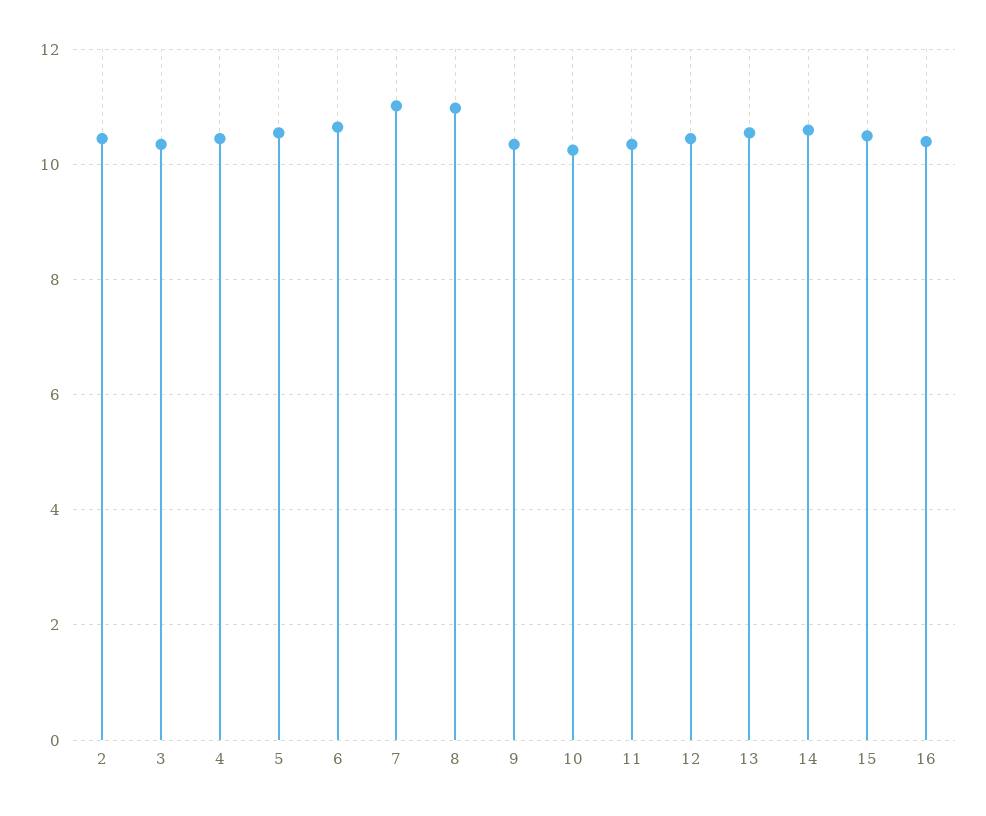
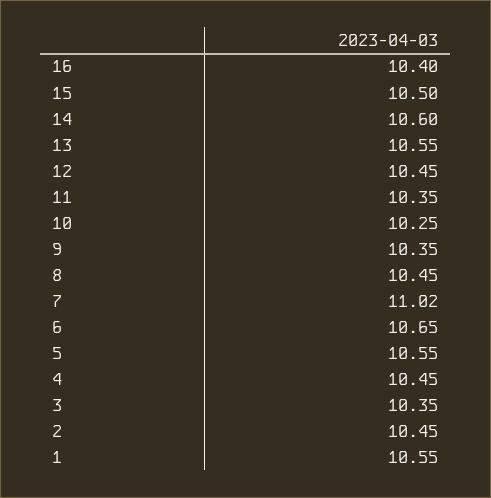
8: 11 -> 10.45
1: none -> 10.55

